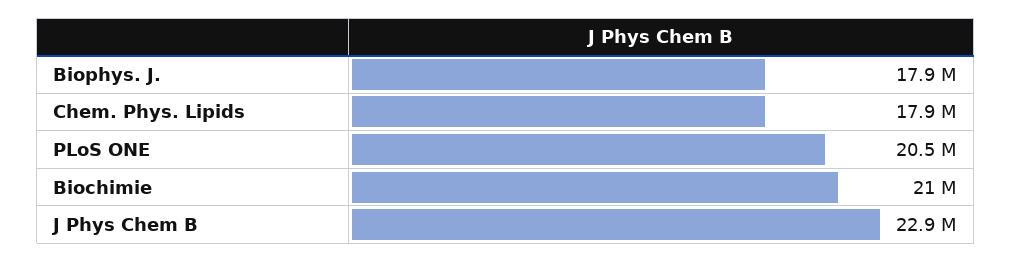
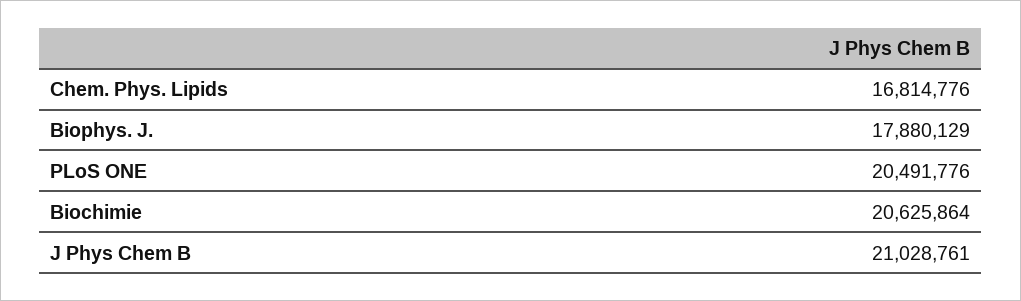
Chem. Phys. Lipids: 17900000 -> 16814776
Biochimie: 21000000 -> 20625864
J Phys Chem B: 22900000 -> 21028761

